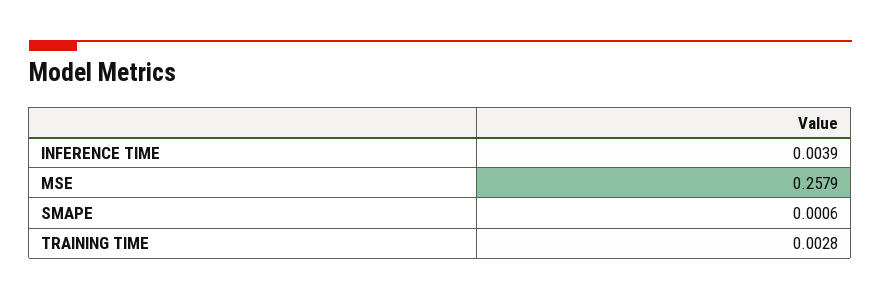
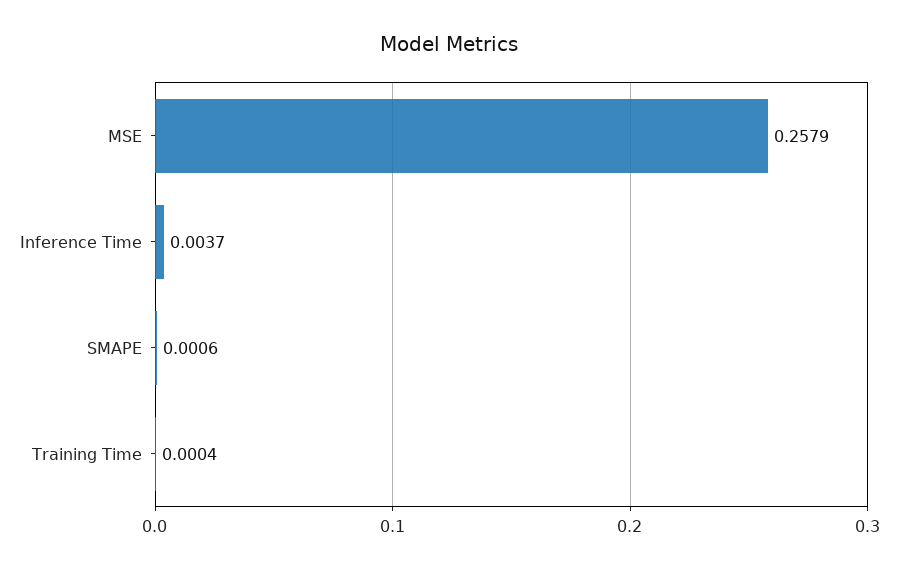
INFERENCE TIME: 0.0039 -> 0.0037
TRAINING TIME: 0.0028 -> 0.0004

